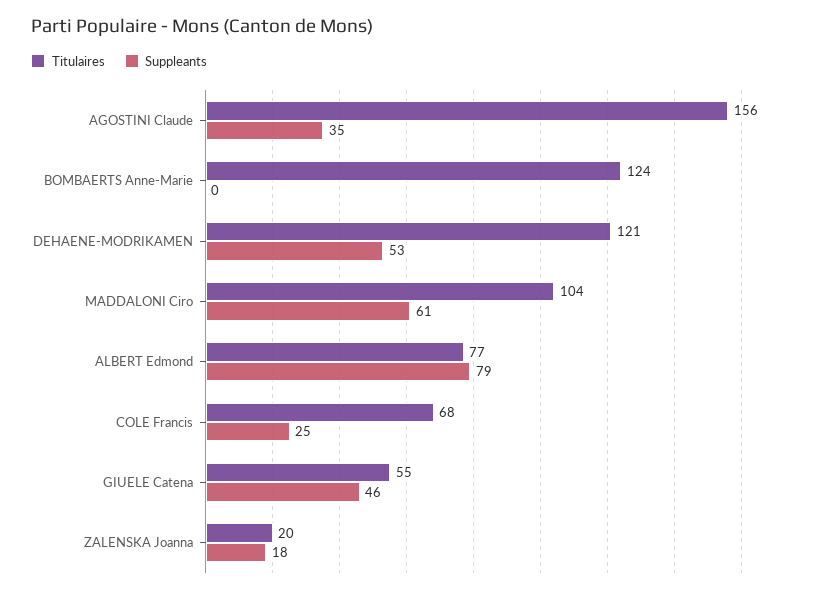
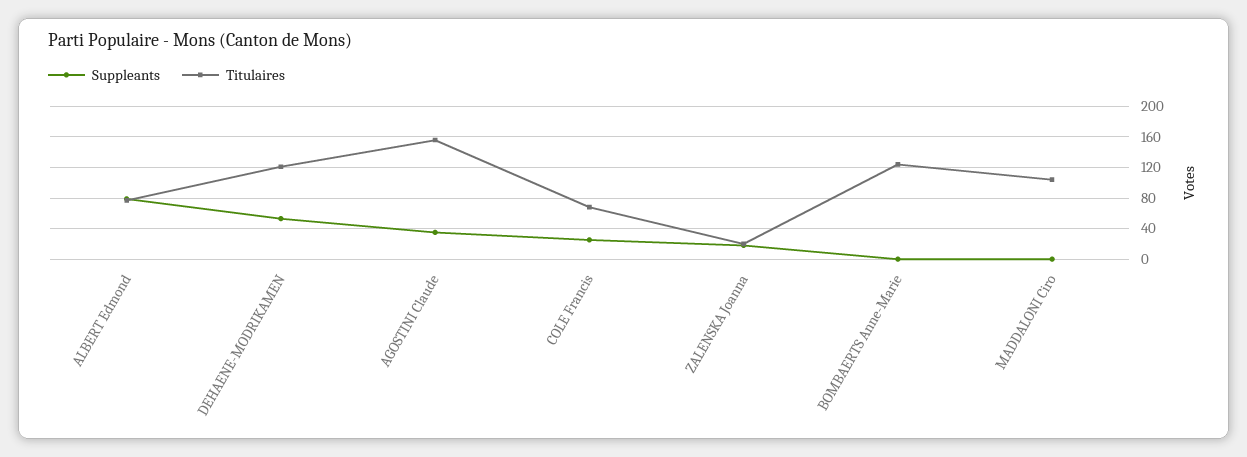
Suppleants, MADDALONI Ciro: 61 -> 0
Titulaires, GIUELE Catena: 55 -> none
Suppleants, GIUELE Catena: 46 -> none

